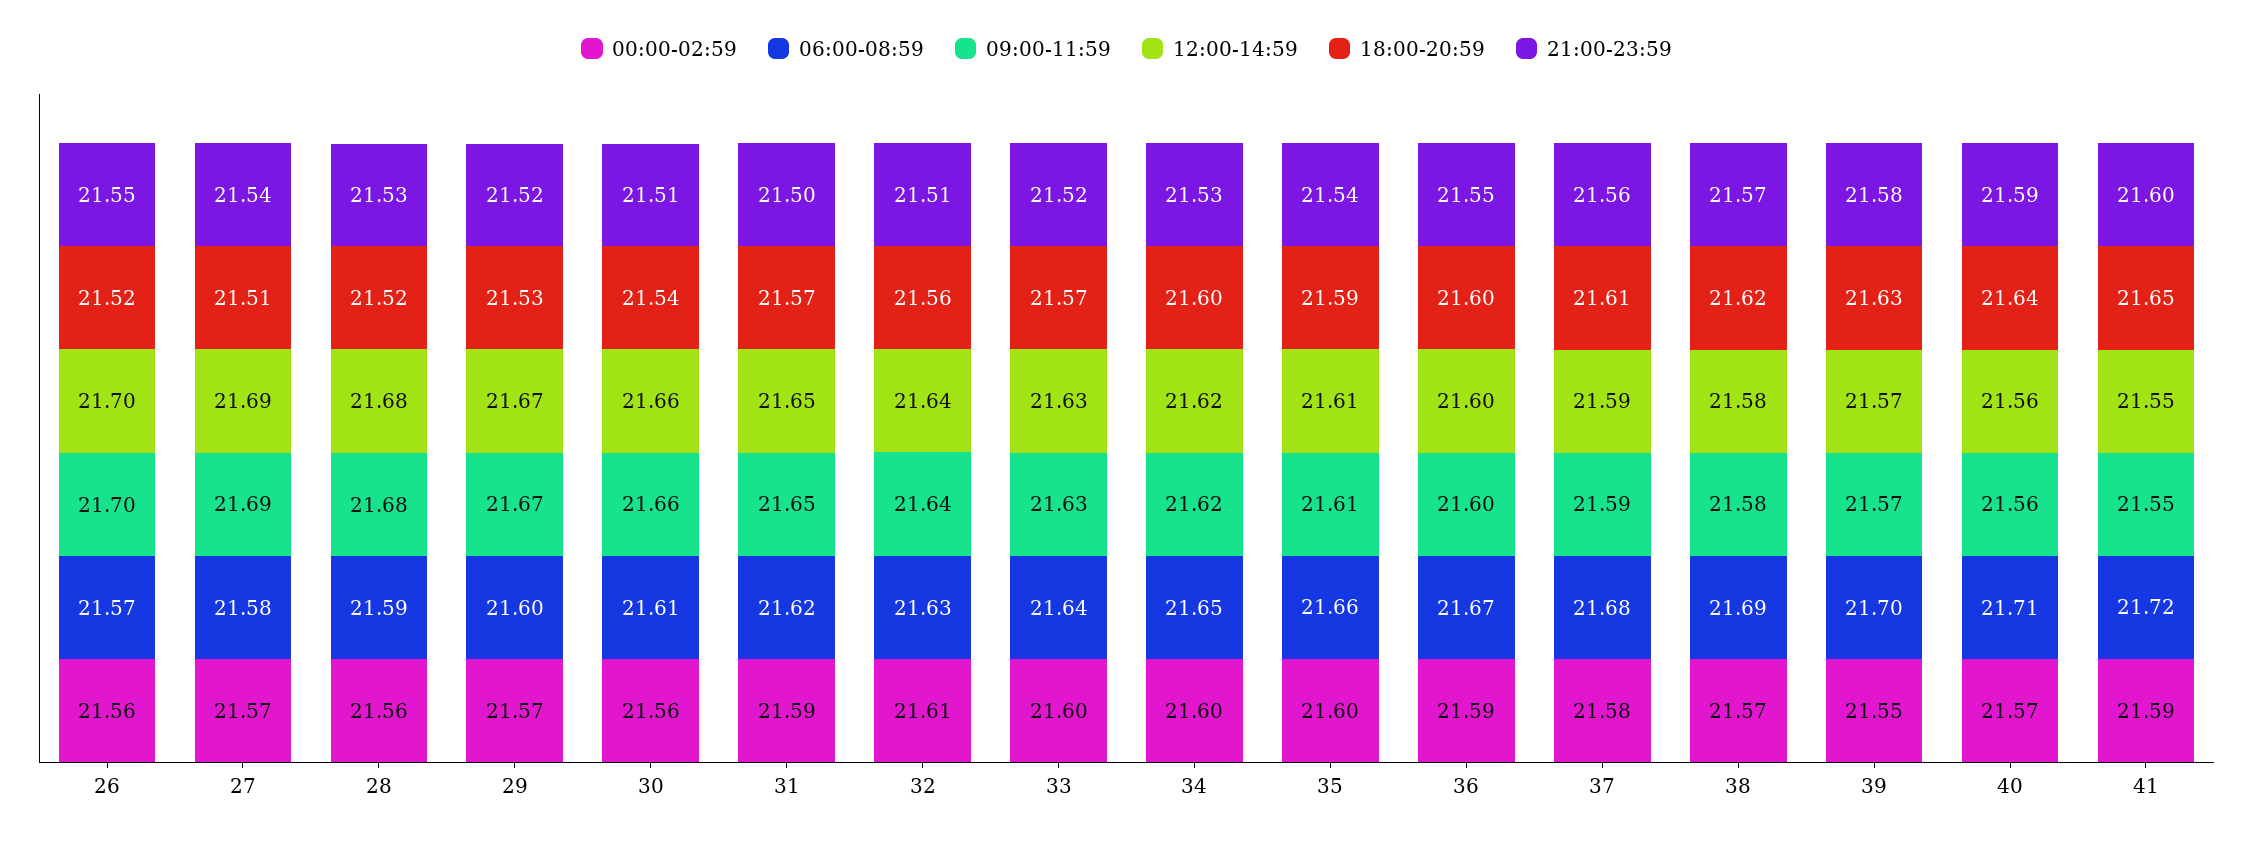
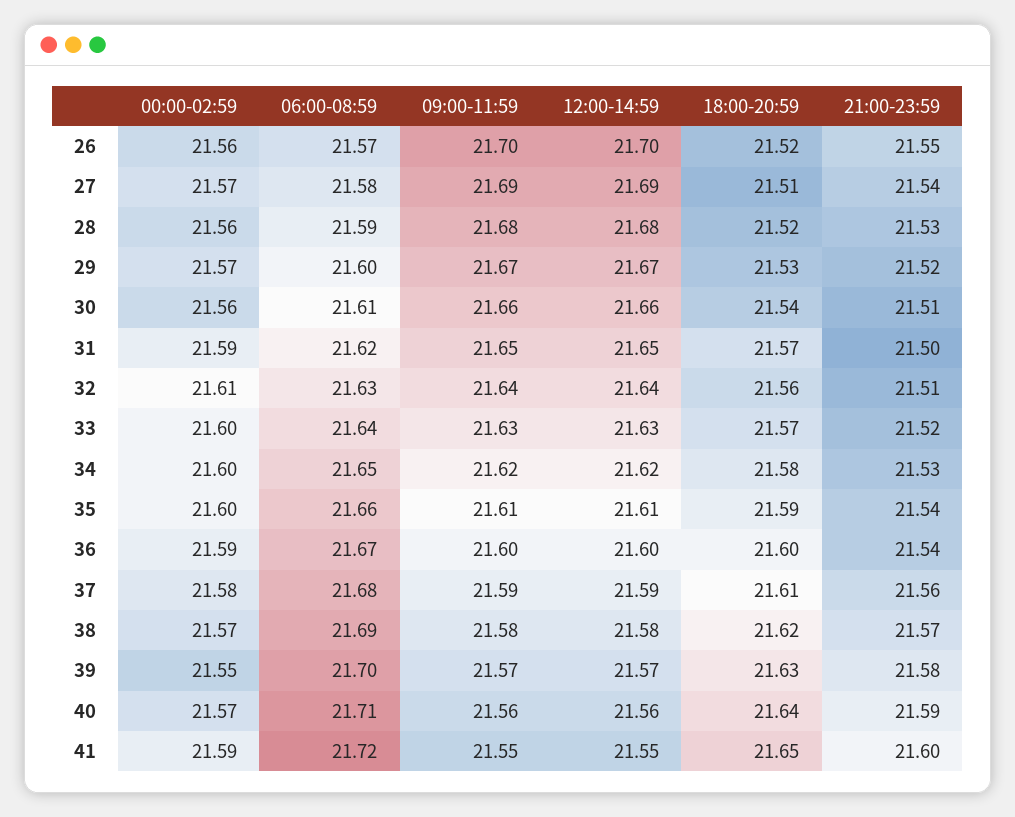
18:00-20:59, 34: 21.6 -> 21.58
21:00-23:59, 36: 21.55 -> 21.54

